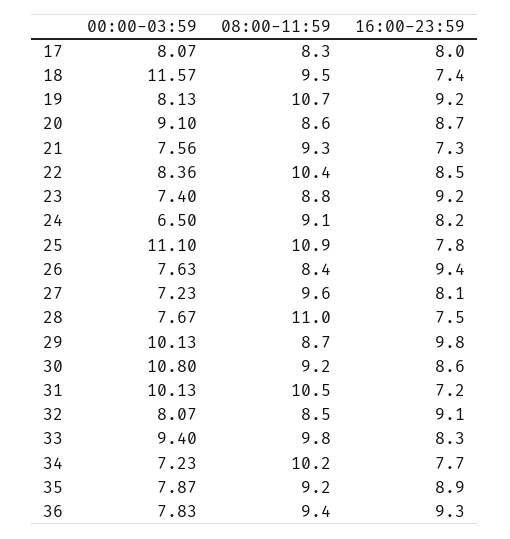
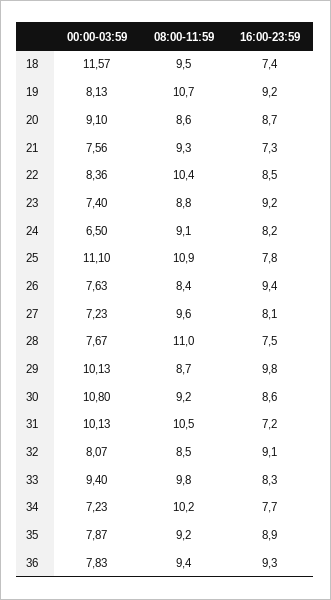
00:00-03:59, 17: 8.07 -> none
08:00-11:59, 17: 8.3 -> none
16:00-23:59, 17: 8 -> none

